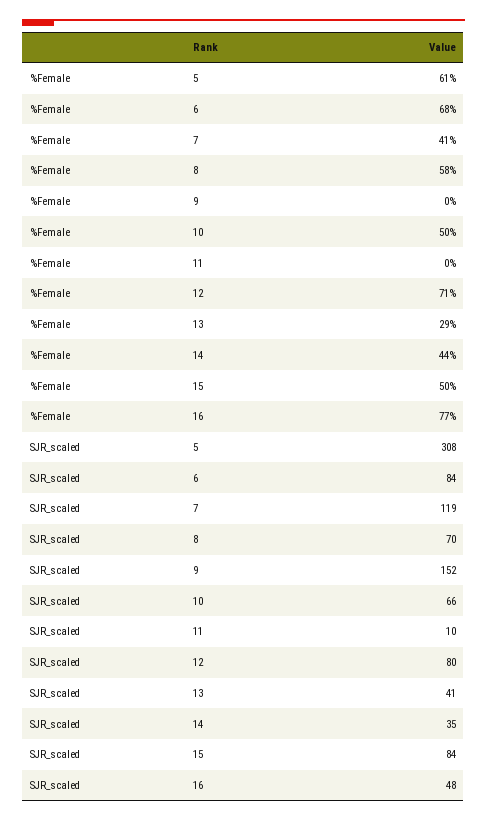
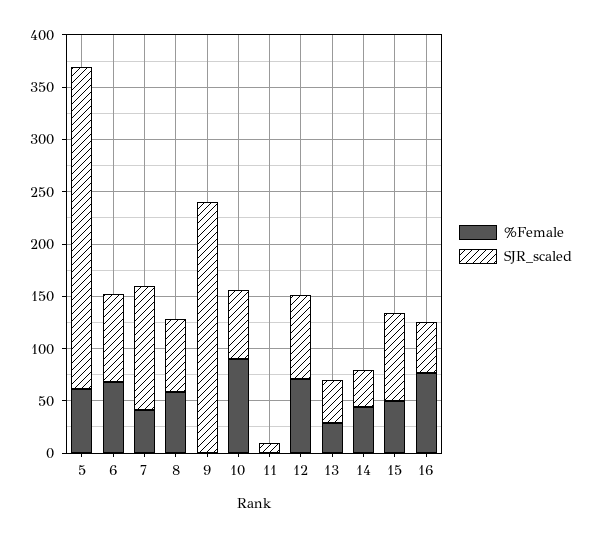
%Female, 10: 50 -> 90
SJR_scaled, 9: 152 -> 240

